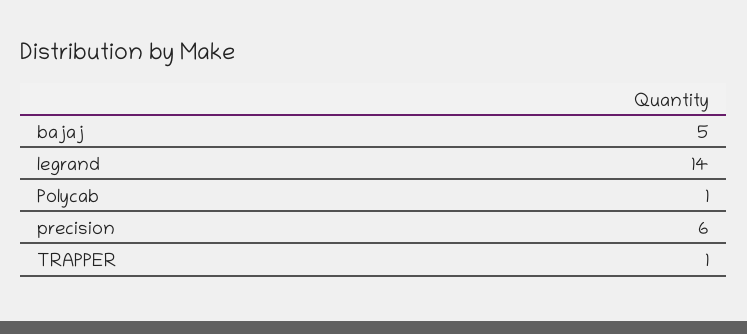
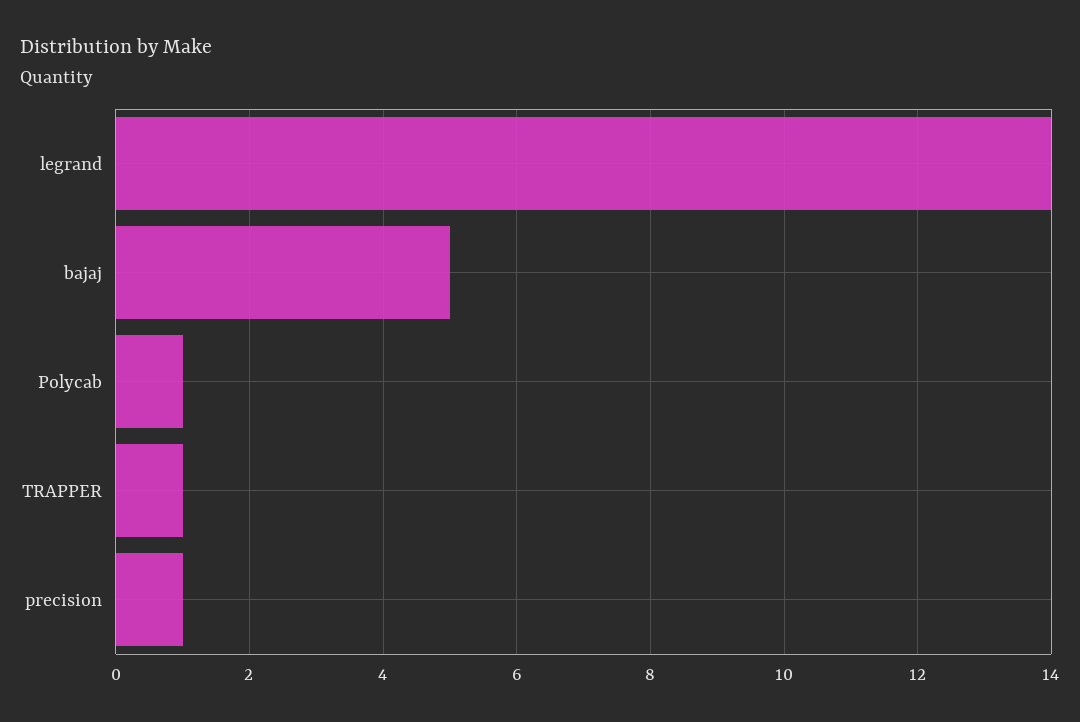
precision: 6 -> 1

